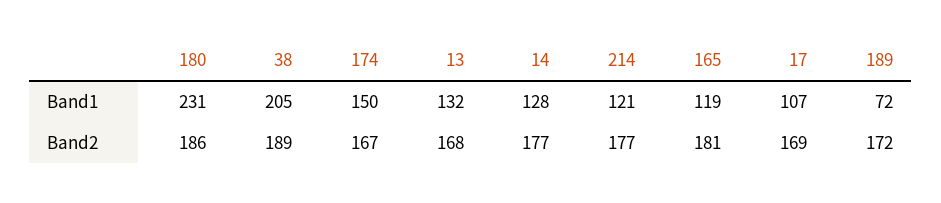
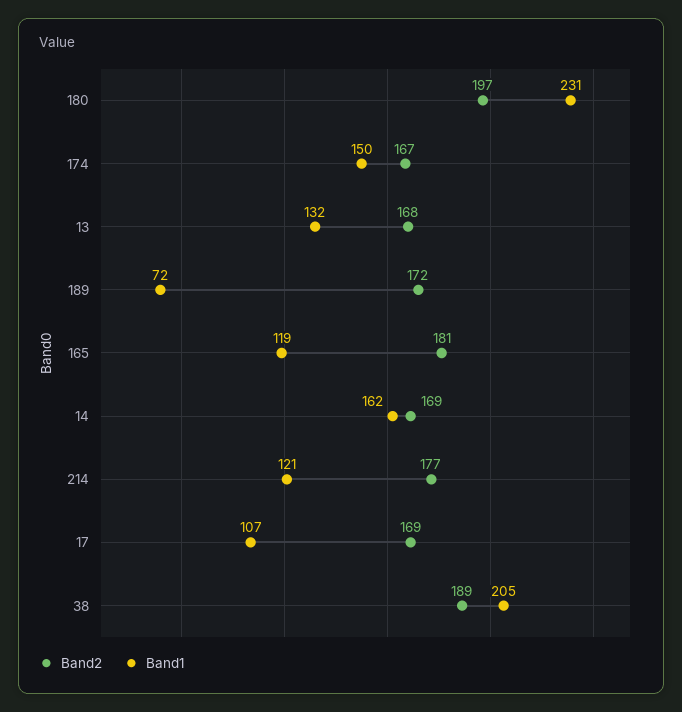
Band1, 14: 128 -> 162
Band2, 180: 186 -> 197
Band2, 14: 177 -> 169

